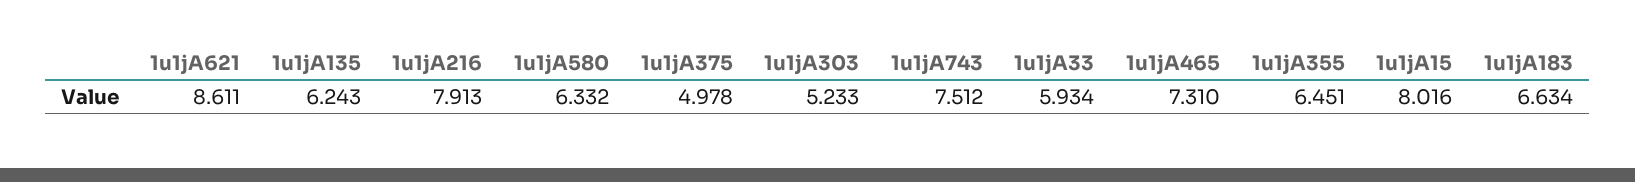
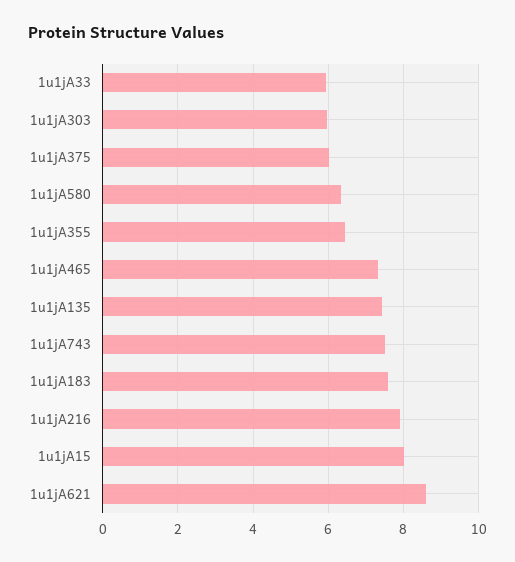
1u1jA135: 6.243 -> 7.4
1u1jA375: 4.978 -> 6
1u1jA303: 5.233 -> 6
1u1jA183: 6.634 -> 7.6

